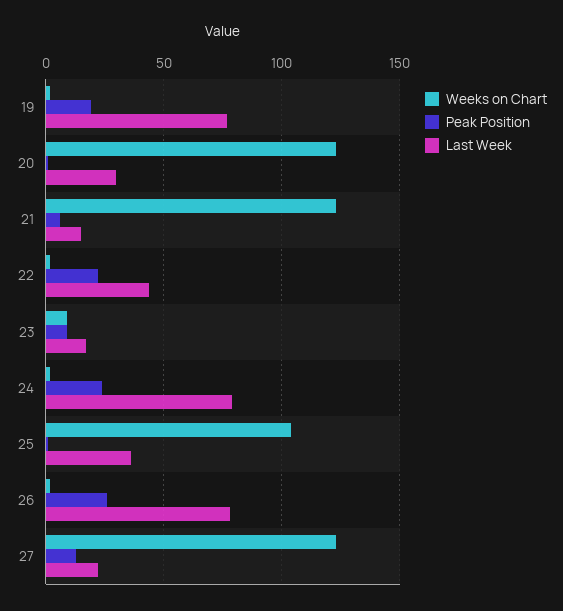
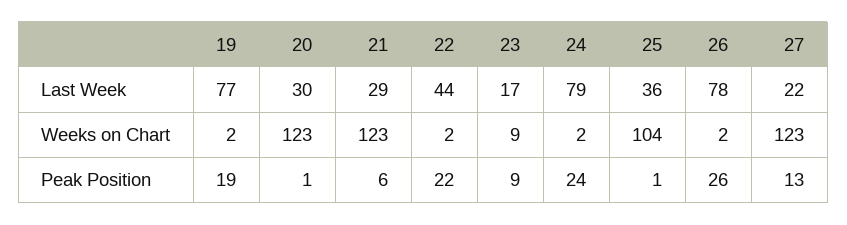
Last Week, 21: 15 -> 29

